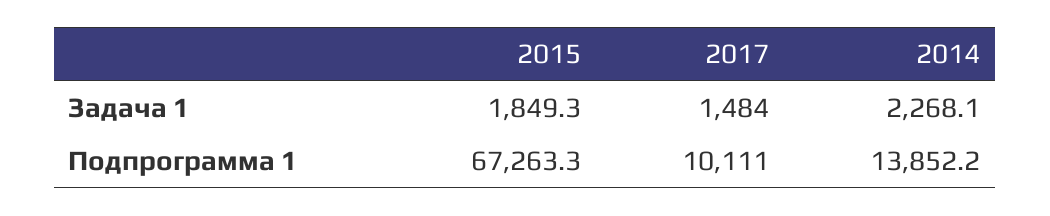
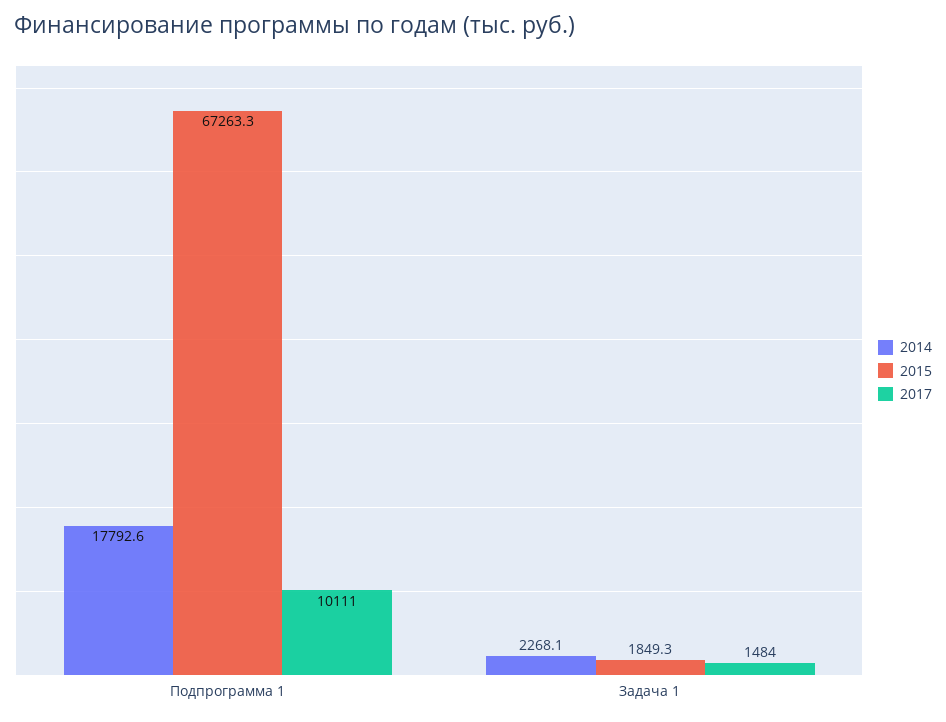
2014, Подпрограмма 1: 13852.2 -> 17792.6

